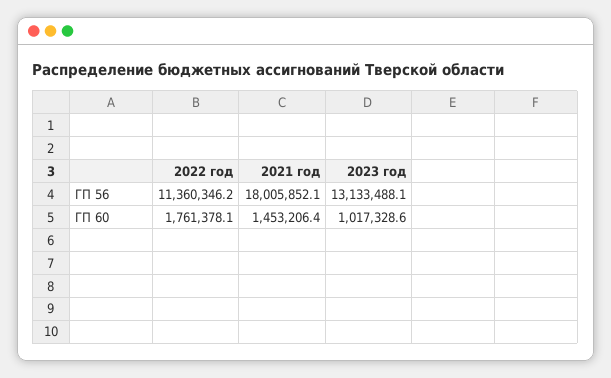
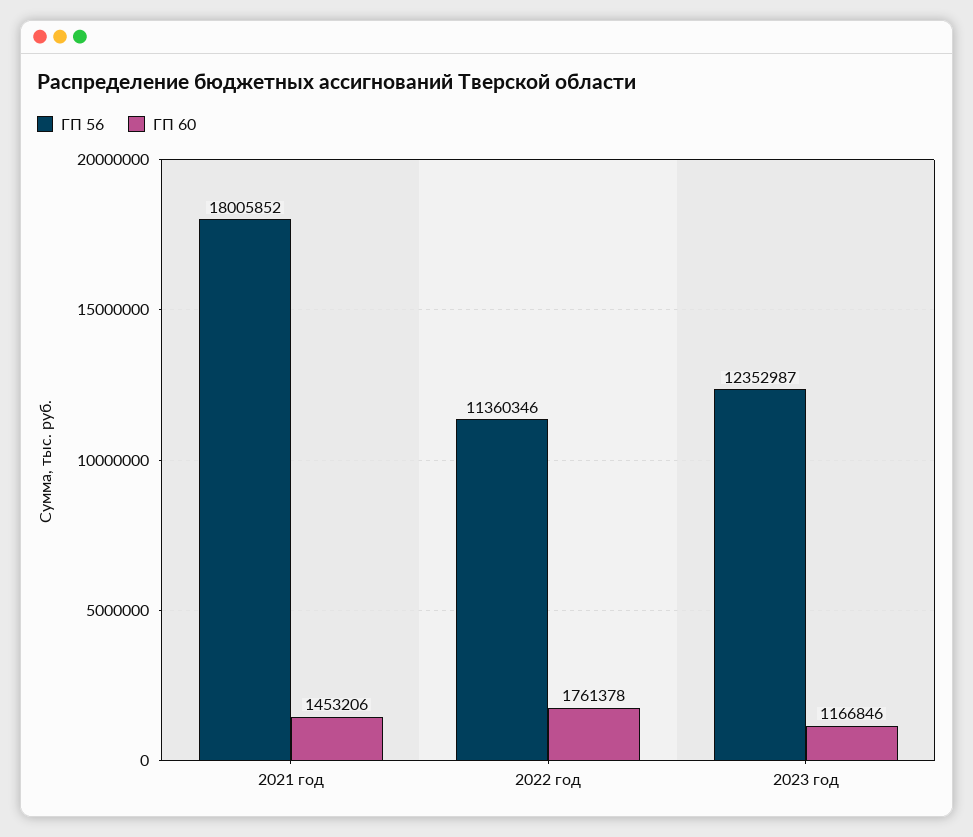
ГП 56, 2023 год: 13133488.1 -> 12352987
ГП 60, 2023 год: 1017328.6 -> 1166846

